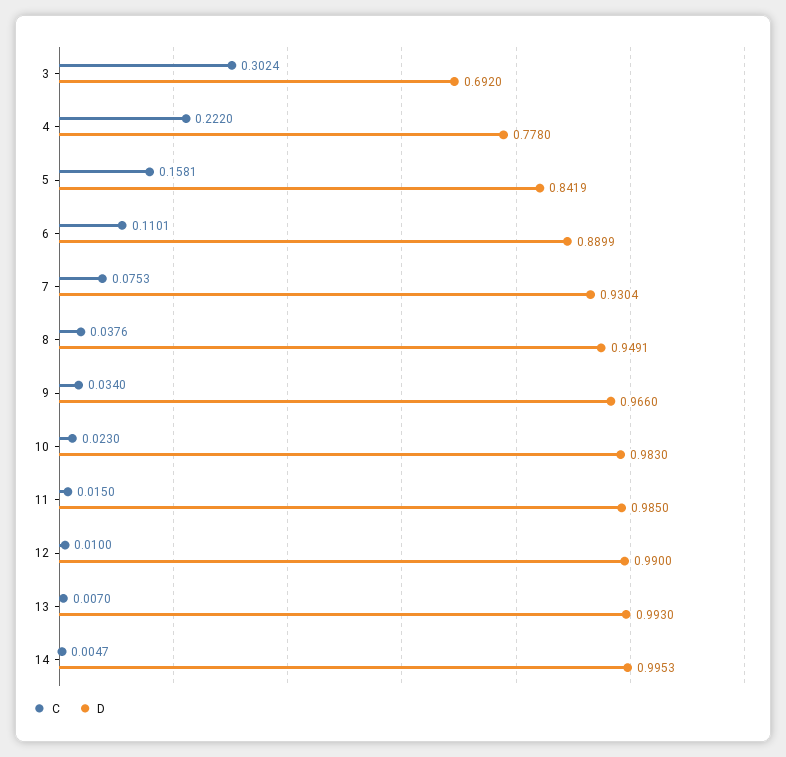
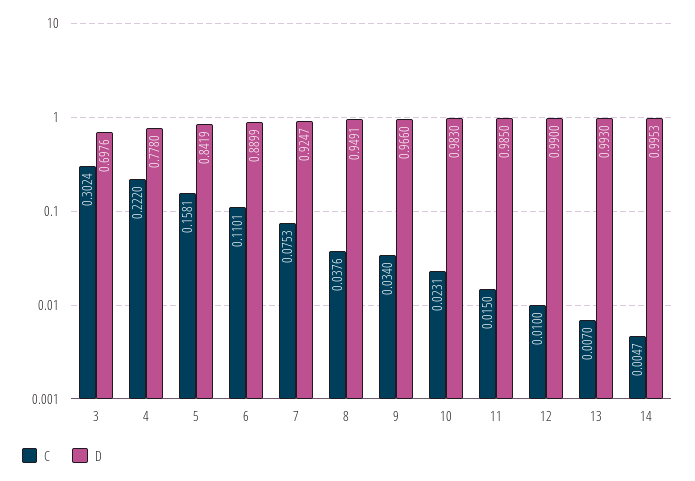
D, 3: 0.692 -> 0.6976
D, 7: 0.9304 -> 0.9247
C, 10: 0.023 -> 0.0231

